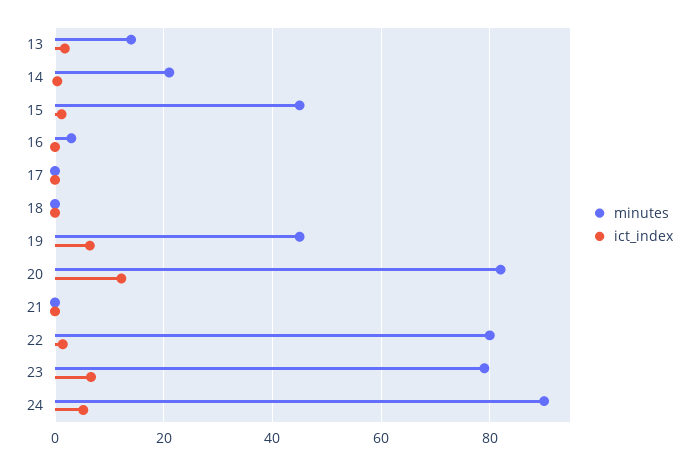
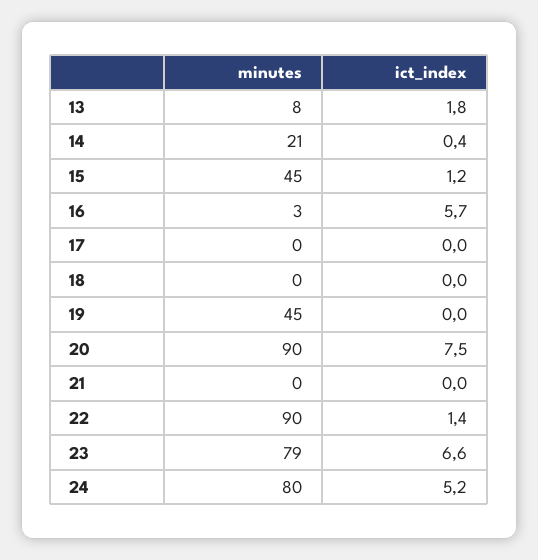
minutes, 13: 14 -> 8
ict_index, 16: 0 -> 5.7
ict_index, 19: 6 -> 0
minutes, 20: 82 -> 90
ict_index, 20: 12 -> 7.5
minutes, 22: 80 -> 90
minutes, 24: 90 -> 80

